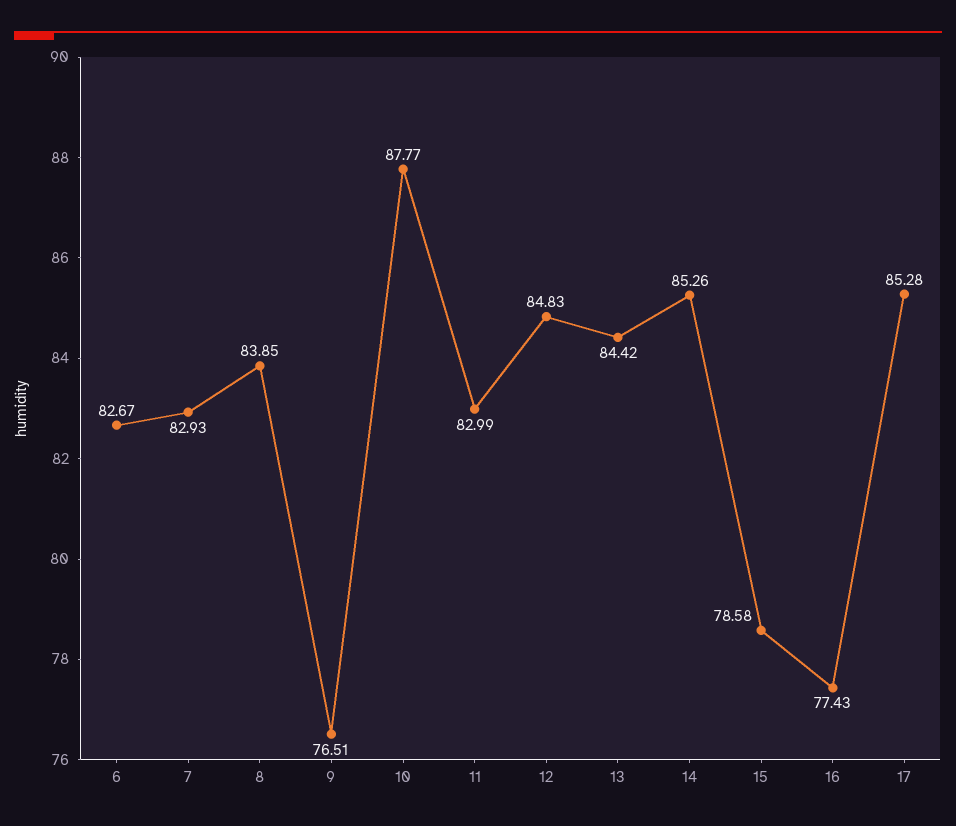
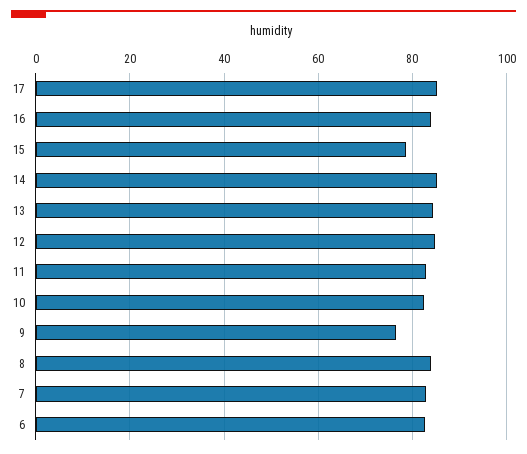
10: 87.77 -> 82
16: 77.43 -> 84

